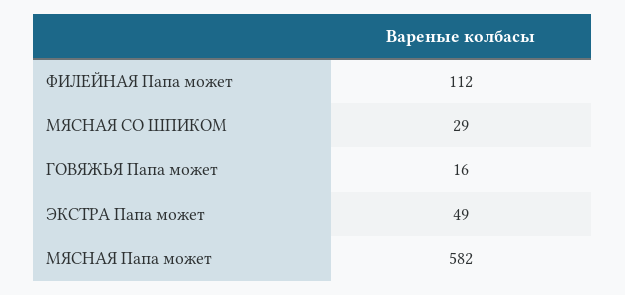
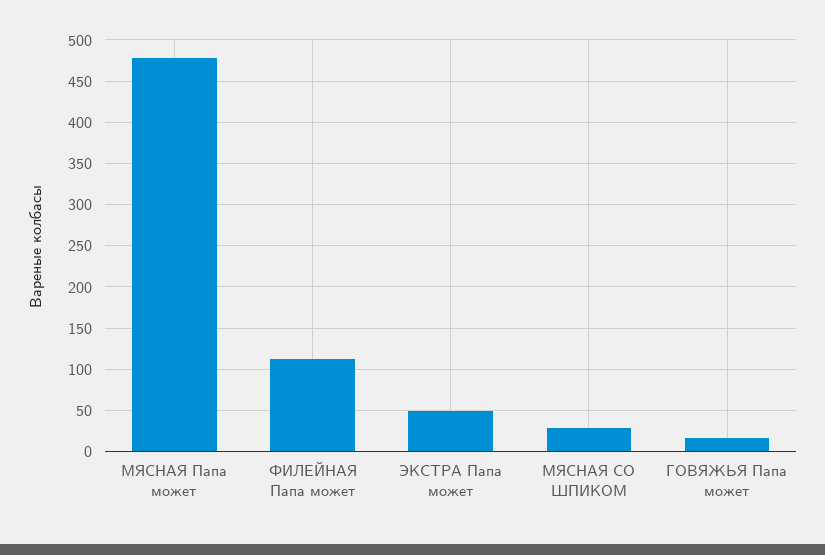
МЯСНАЯ Папа может: 582 -> 480

